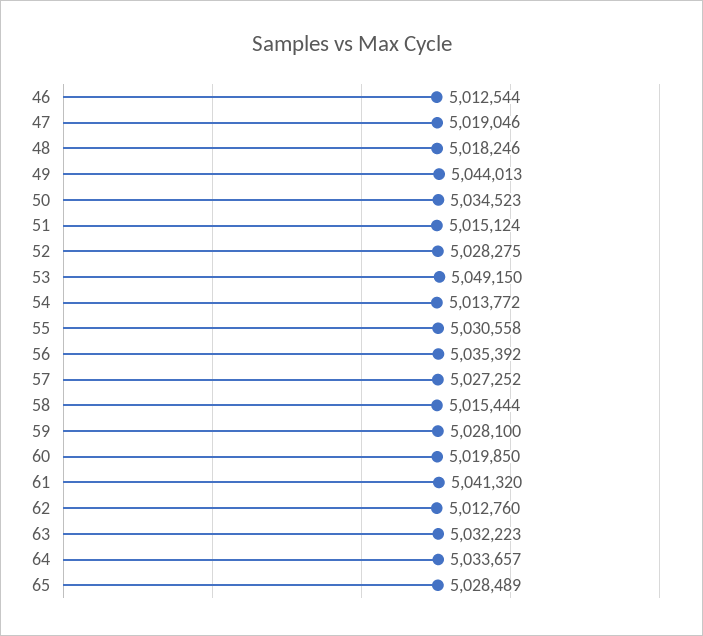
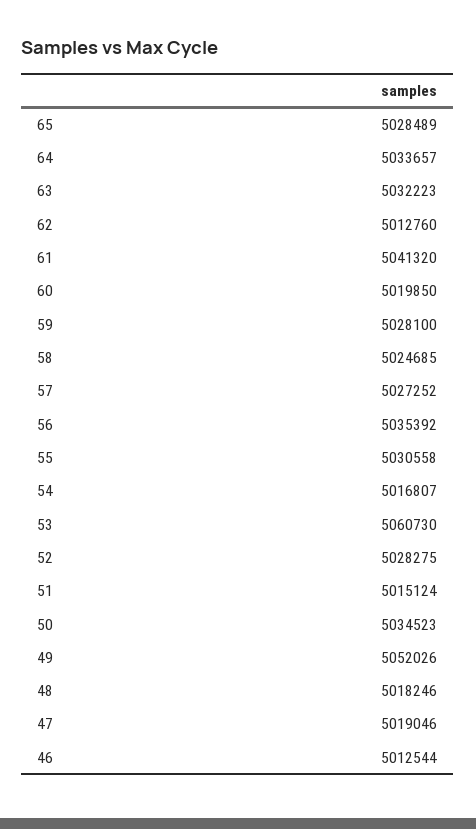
49: 5044013 -> 5052026
53: 5049150 -> 5060730
54: 5013772 -> 5016807
58: 5015444 -> 5024685

